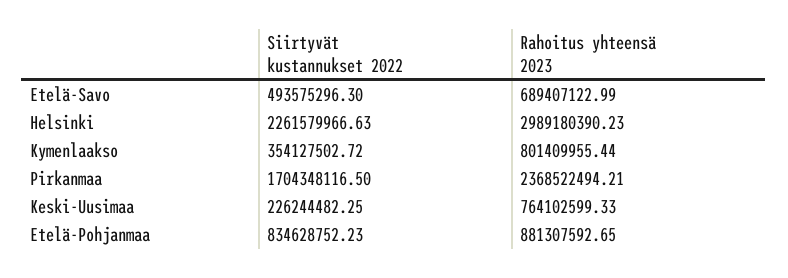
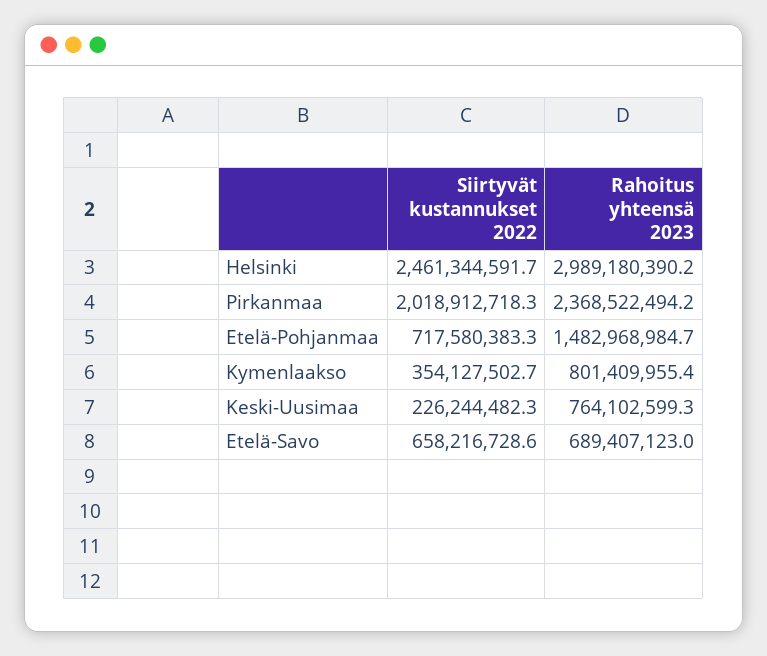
Siirtyvät kustannukset 2022, Etelä-Savo: 493575296.3 -> 658216728.6
Siirtyvät kustannukset 2022, Helsinki: 2261579966.63 -> 2461344591.7
Siirtyvät kustannukset 2022, Pirkanmaa: 1704348116.5 -> 2018912718.3
Siirtyvät kustannukset 2022, Etelä-Pohjanmaa: 834628752.23 -> 717580383.3
Rahoitus yhteensä 2023, Etelä-Pohjanmaa: 881307592.65 -> 1482968984.7

